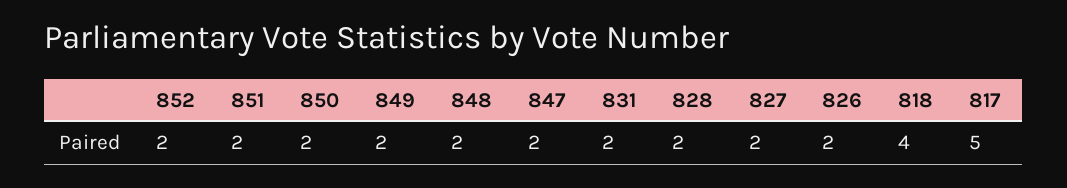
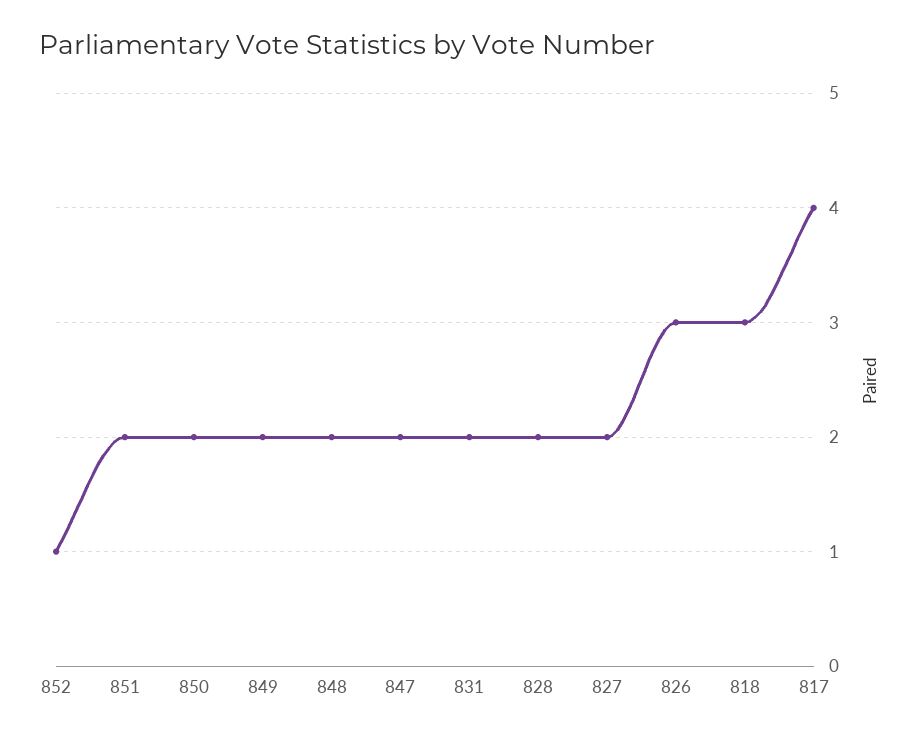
852: 2 -> 1
826: 2 -> 3
818: 4 -> 3
817: 5 -> 4

